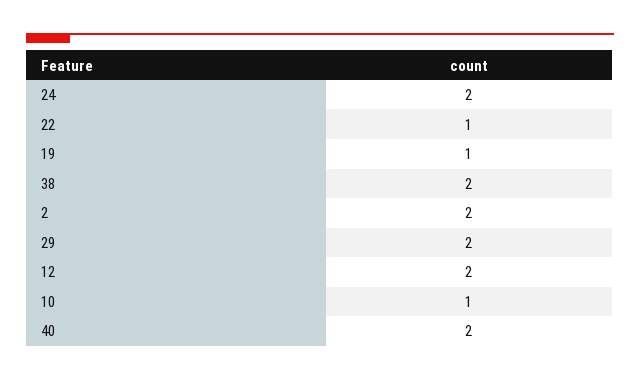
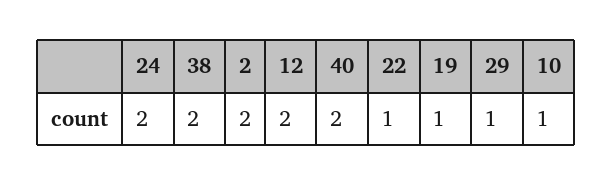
29: 2 -> 1

